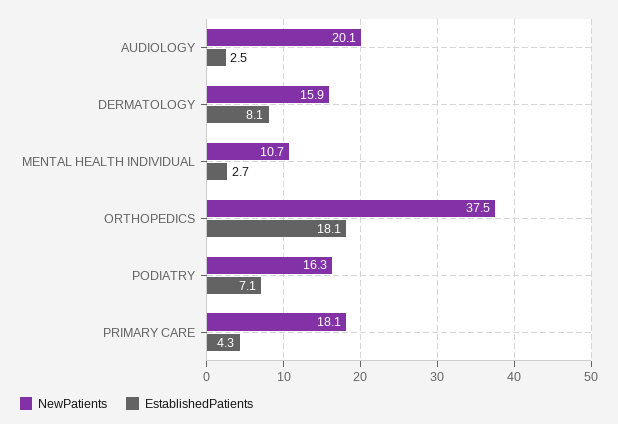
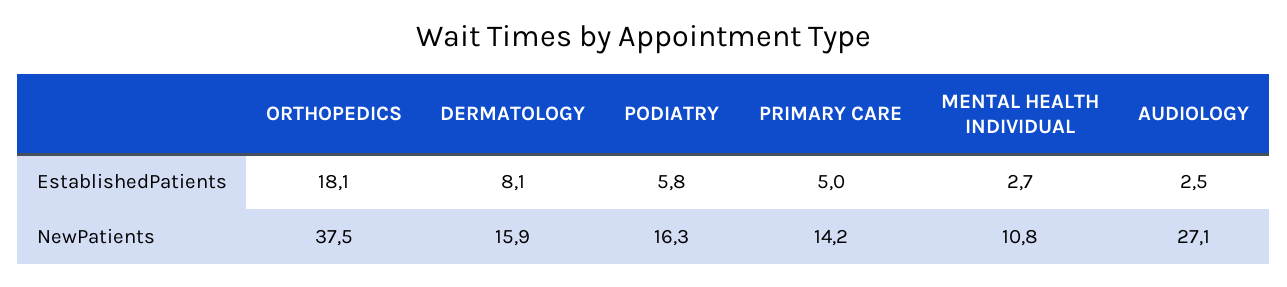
NewPatients, AUDIOLOGY: 20.1 -> 27.1
NewPatients, MENTAL HEALTH INDIVIDUAL: 10.7 -> 10.8
EstablishedPatients, PODIATRY: 7.1 -> 5.8
NewPatients, PRIMARY CARE: 18.1 -> 14.2
EstablishedPatients, PRIMARY CARE: 4.3 -> 5

